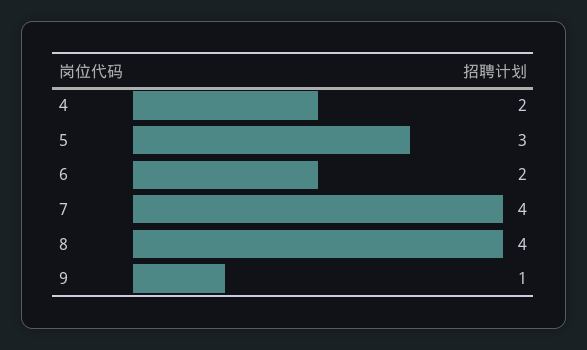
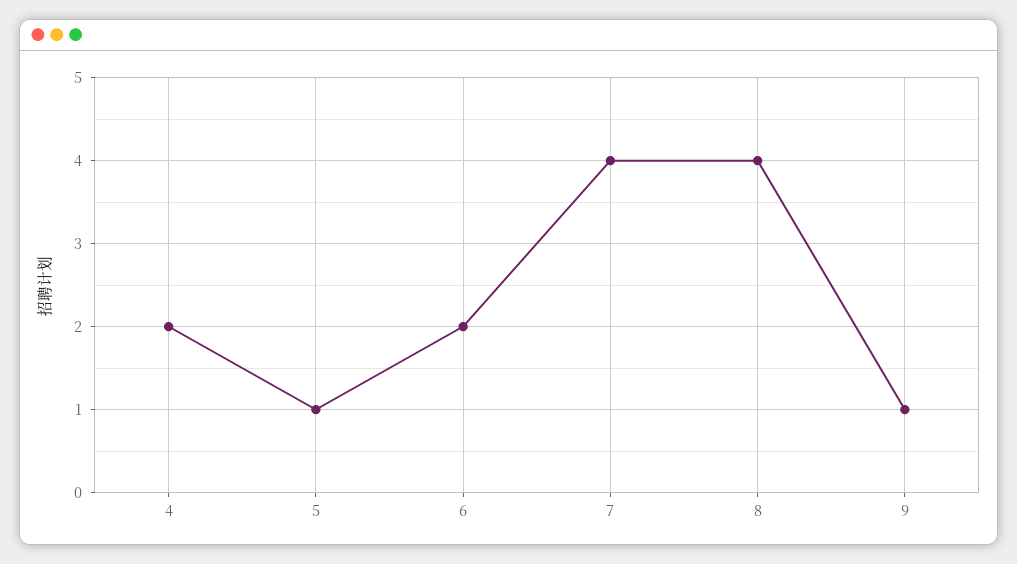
5: 3 -> 1

